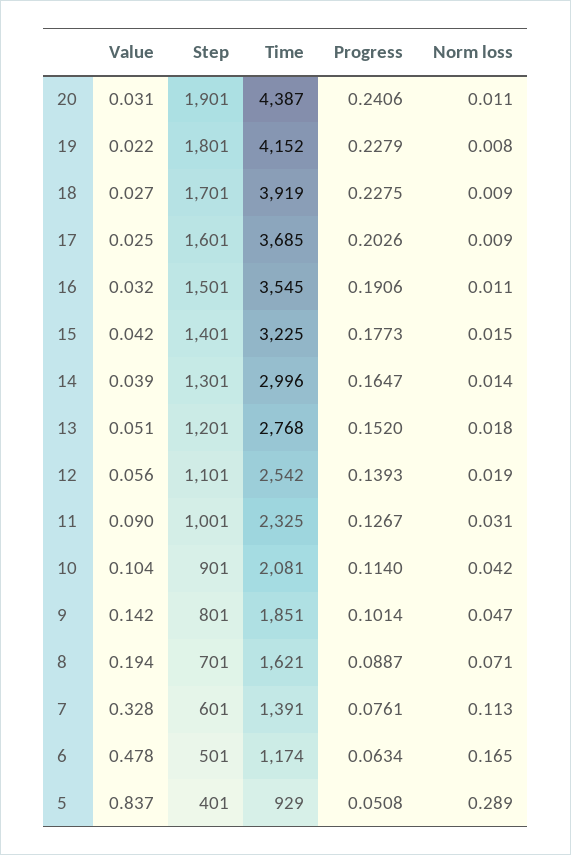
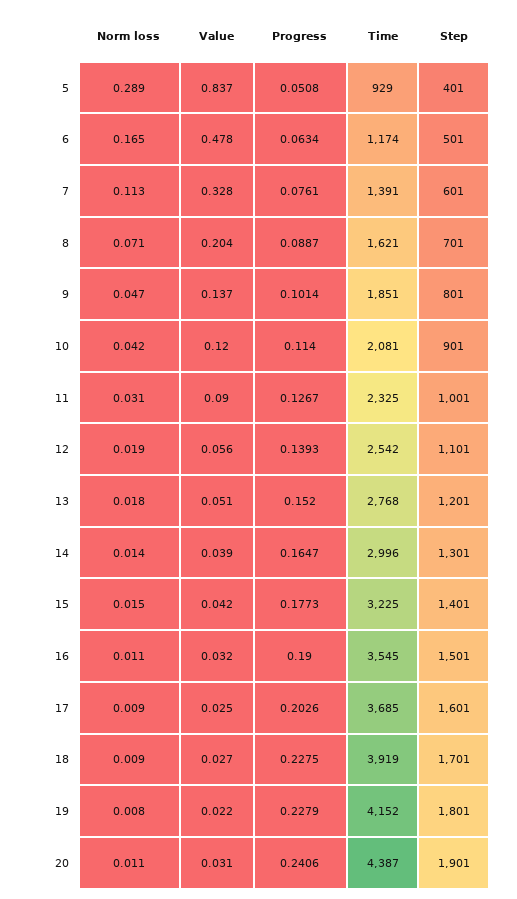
Progress, 16: 0.1906 -> 0.19
Value, 10: 0.104 -> 0.12
Value, 9: 0.142 -> 0.137
Value, 8: 0.194 -> 0.204

